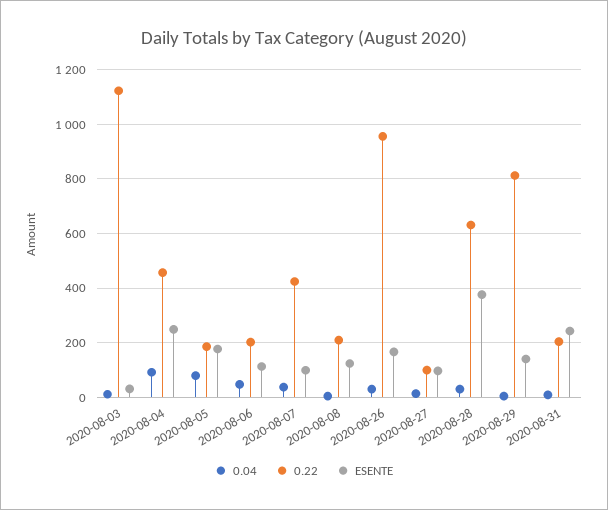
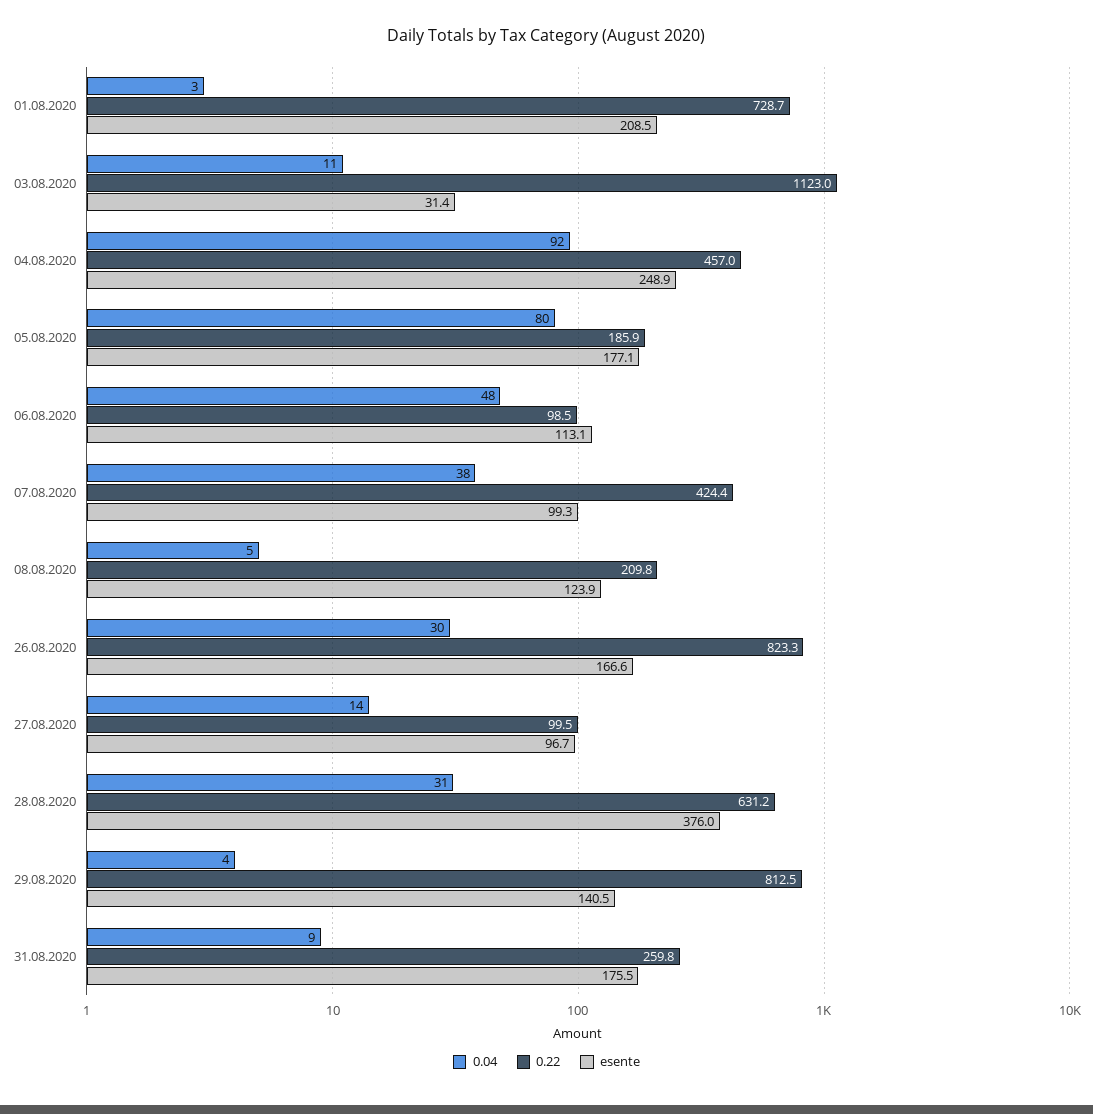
0.22, 2020-08-06: 200 -> 98.5
0.22, 2020-08-26: 950 -> 823.3
0.22, 2020-08-31: 200 -> 259.8
ESENTE, 2020-08-31: 250 -> 175.5
0.04, 01.08.2020: none -> 3
0.22, 01.08.2020: none -> 728.7
ESENTE, 01.08.2020: none -> 208.5

